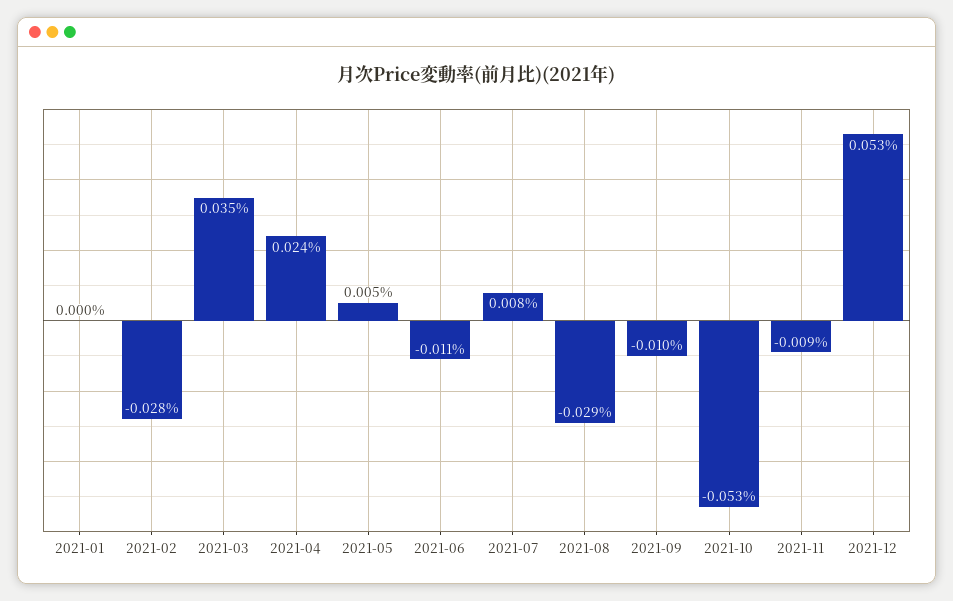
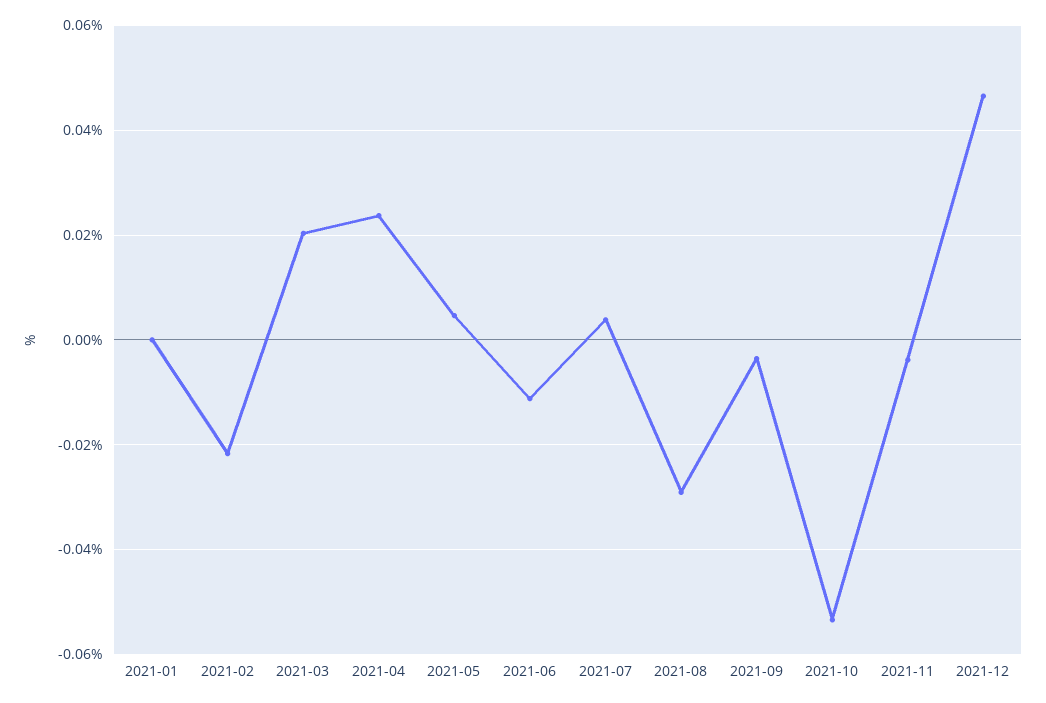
2021-02: -0.028 -> -0.022
2021-03: 0.035 -> 0.02
2021-07: 0.008 -> 0.004
2021-09: -0.01 -> -0.004
2021-11: -0.009 -> -0.004
2021-12: 0.053 -> 0.046

